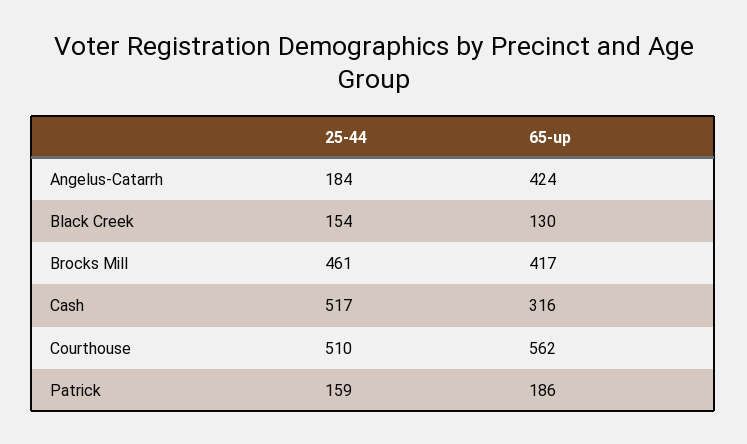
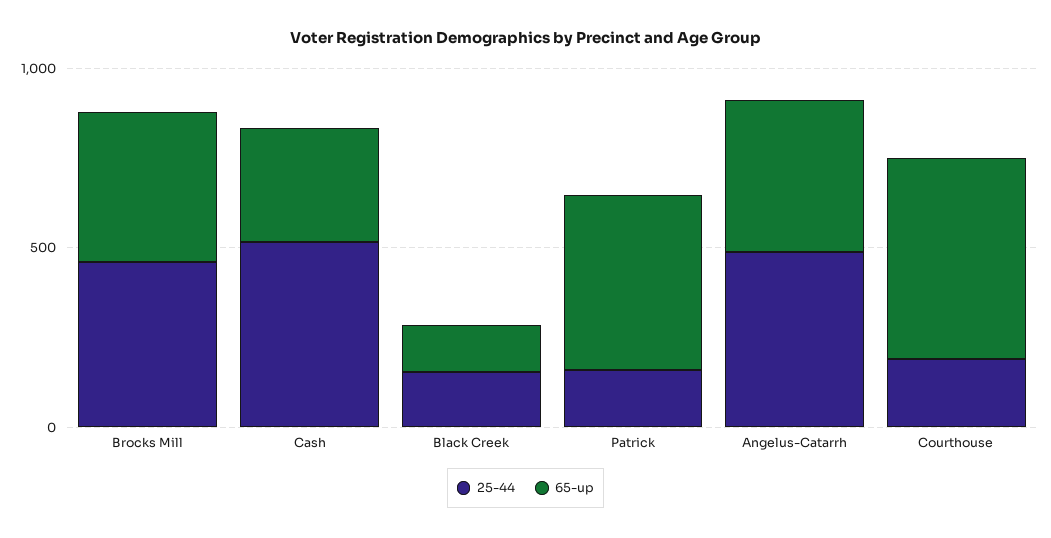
25-44, Angelus-Catarrh: 184 -> 500
25-44, Courthouse: 510 -> 200
65-up, Patrick: 186 -> 500

